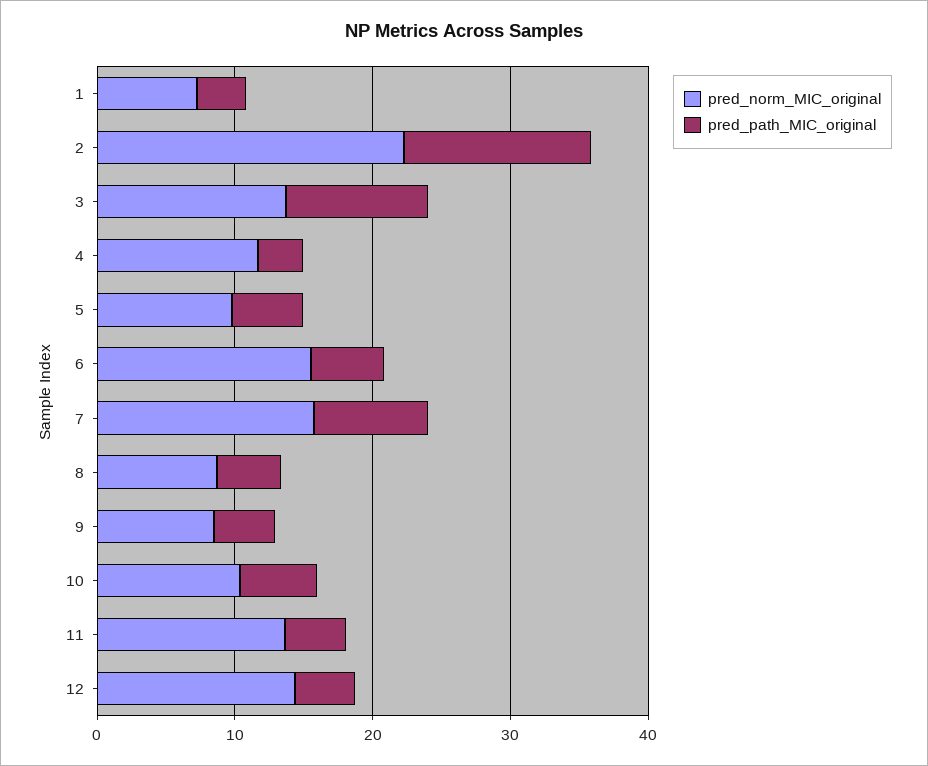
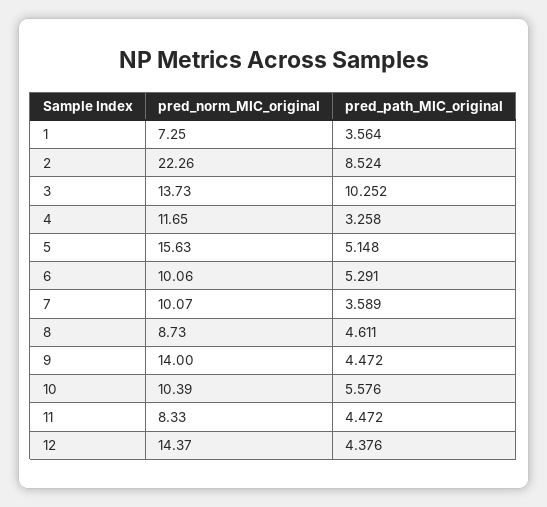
pred_path_MIC_original, 2: 14 -> 8.524
pred_norm_MIC_original, 5: 10 -> 15.63
pred_norm_MIC_original, 6: 16 -> 10.06
pred_norm_MIC_original, 7: 16 -> 10.07
pred_path_MIC_original, 7: 8 -> 3.589
pred_norm_MIC_original, 9: 8 -> 14
pred_norm_MIC_original, 11: 14 -> 8.33

